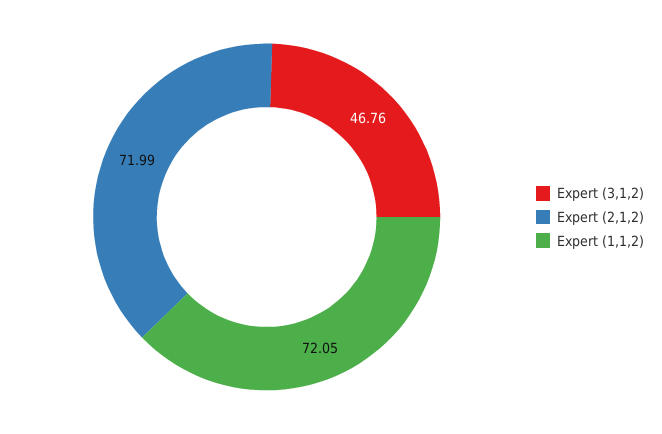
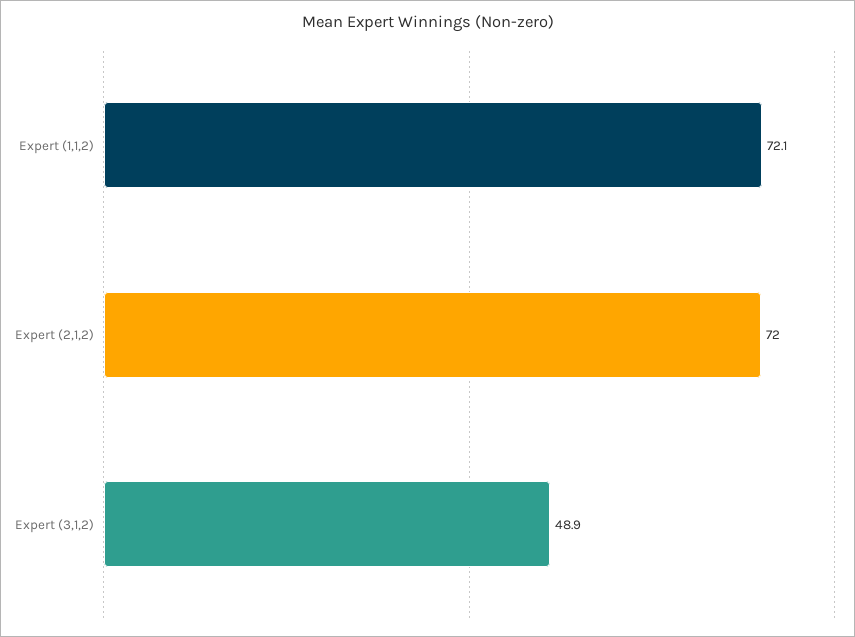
Expert (3,1,2): 46.76 -> 48.9

